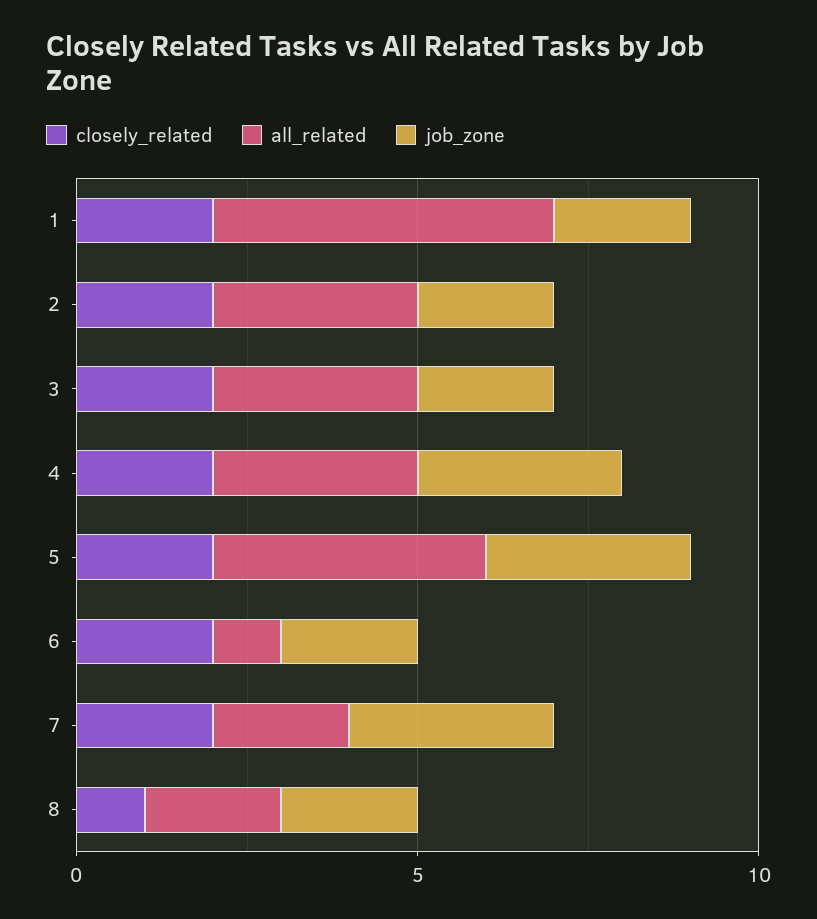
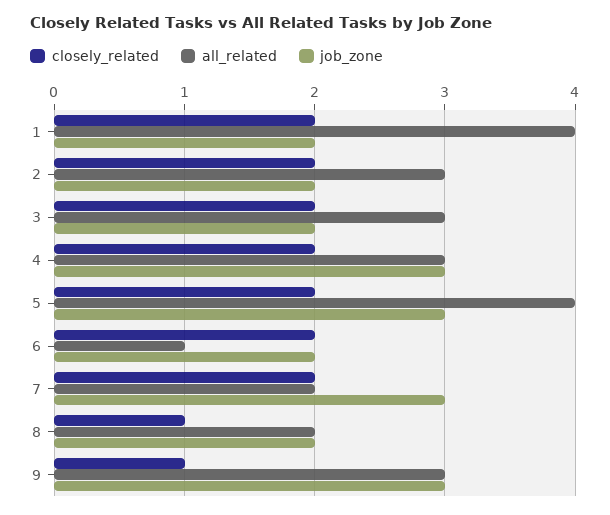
all_related, 1: 5 -> 4
closely_related, 9: none -> 1
all_related, 9: none -> 3
job_zone, 9: none -> 3

